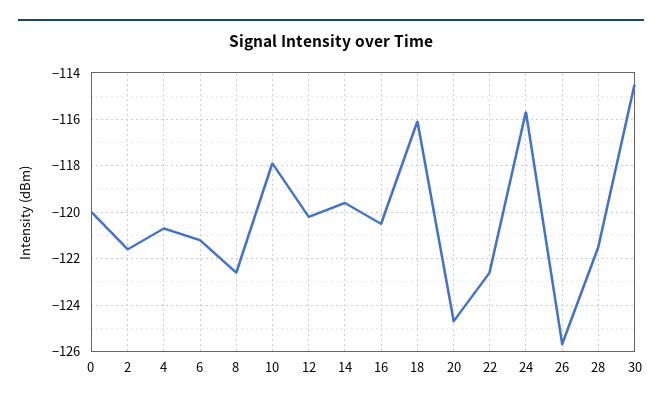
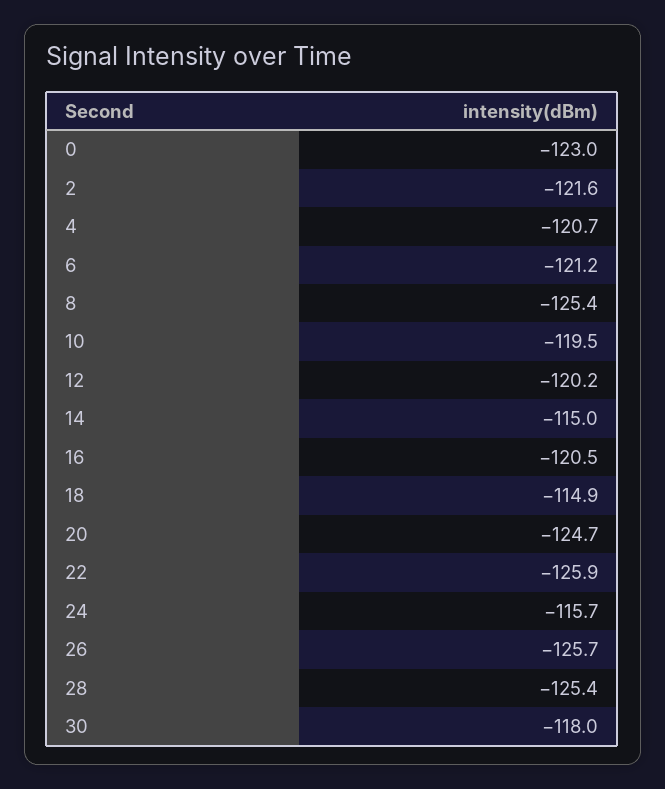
0: -120 -> -123
8: -122.5 -> -125.4
10: -118 -> -119.5
14: -119.5 -> -115
18: -116 -> -114.9
22: -122.5 -> -125.9
28: -121.5 -> -125.4
30: -114.5 -> -118

